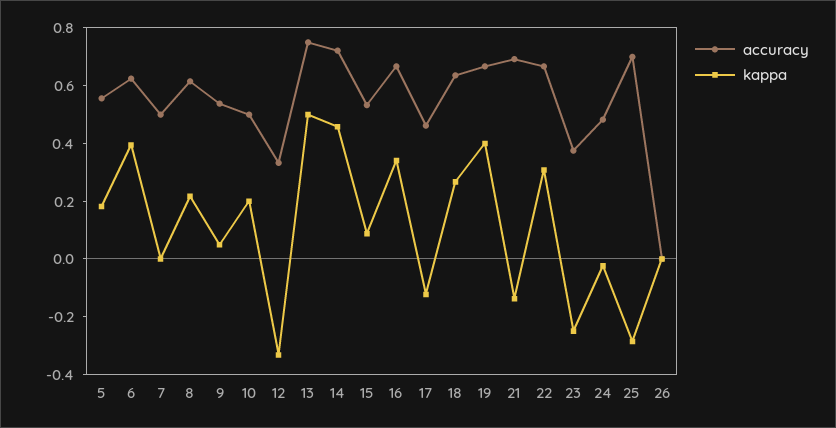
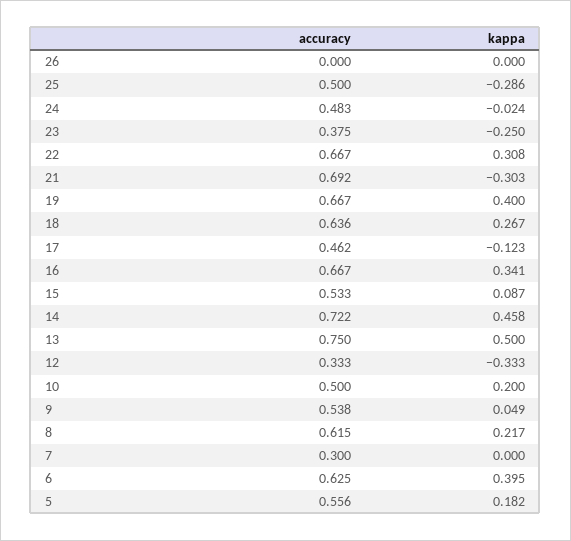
accuracy, 7: 0.5 -> 0.3
kappa, 21: -0.15 -> -0.303
accuracy, 25: 0.7 -> 0.5

